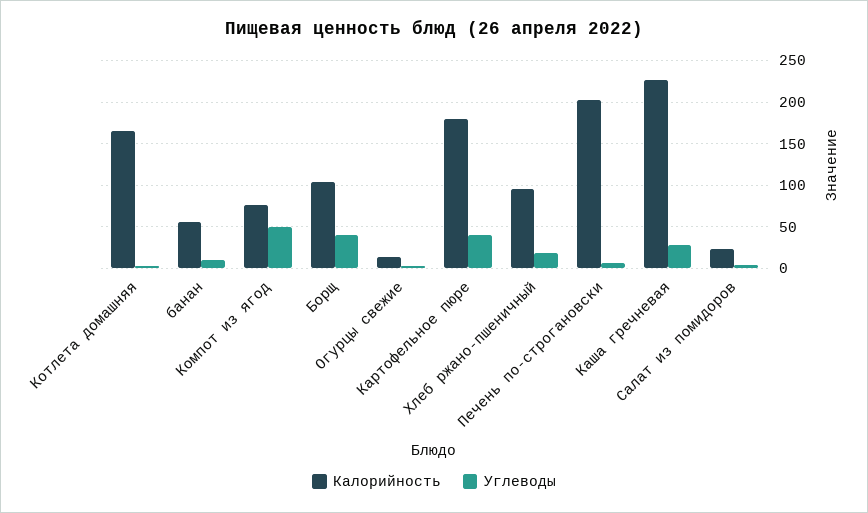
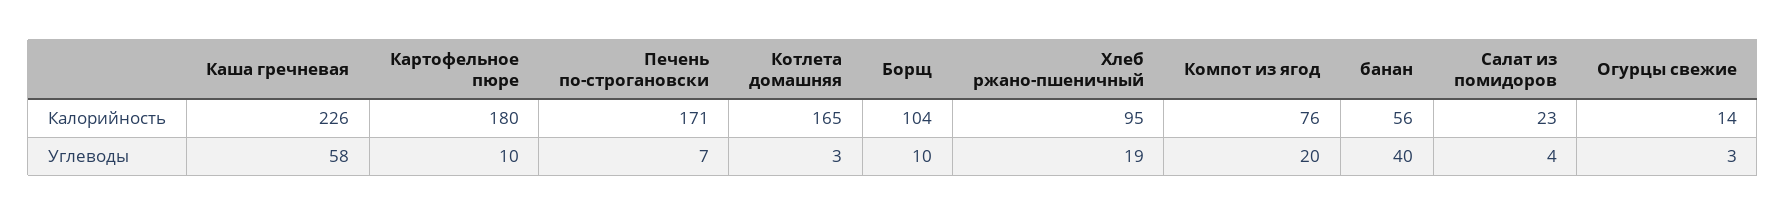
Углеводы, банан: 10 -> 40
Углеводы, Компот из ягод: 50 -> 20
Углеводы, Борщ: 40 -> 10
Углеводы, Картофельное пюре: 40 -> 10
Калорийность, Печень по-строгановски: 200 -> 171
Углеводы, Каша гречневая: 30 -> 58

